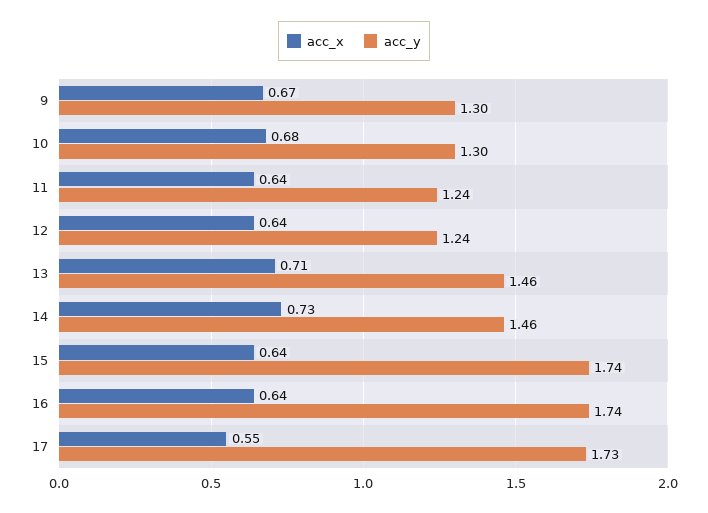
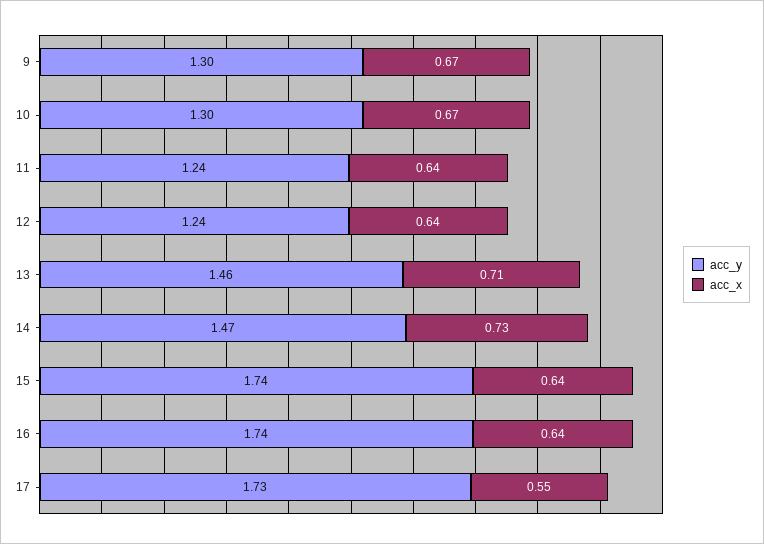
acc_x, 10: 0.68 -> 0.67
acc_y, 14: 1.46 -> 1.47

